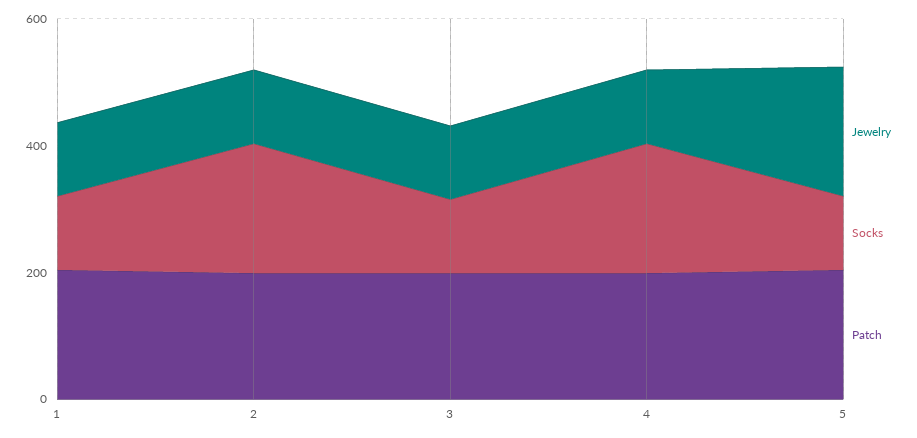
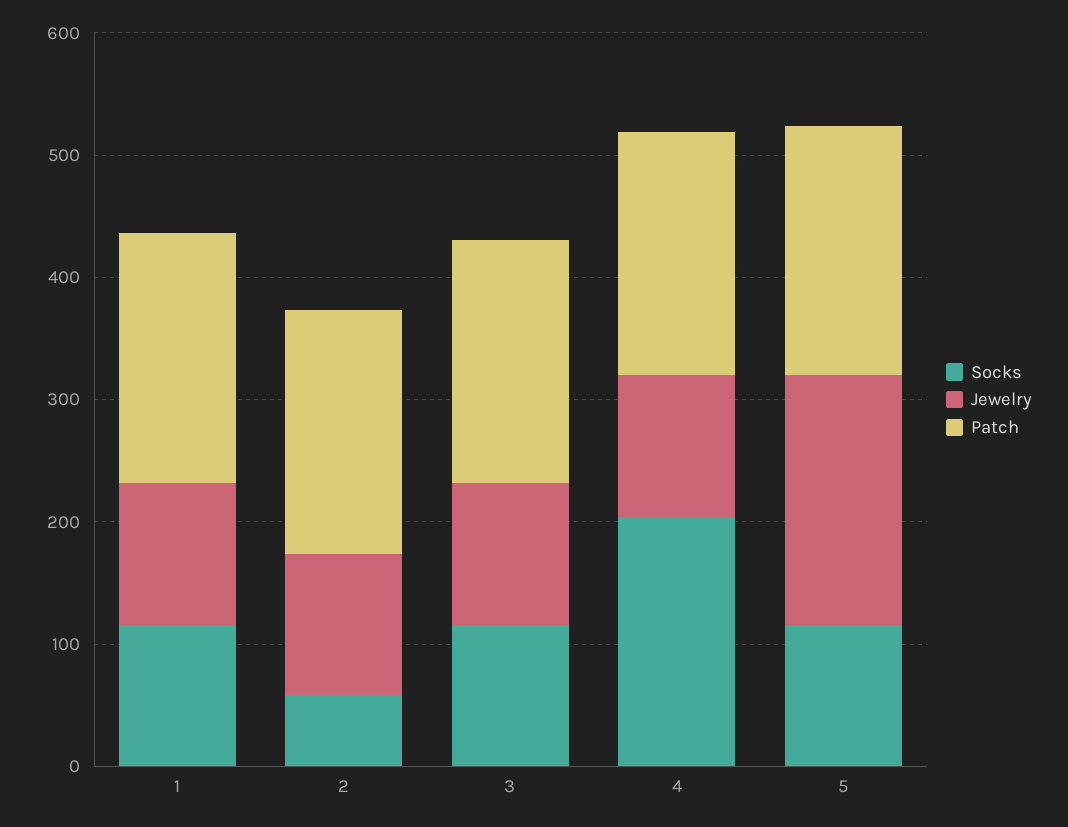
Socks, 2: 200 -> 60

